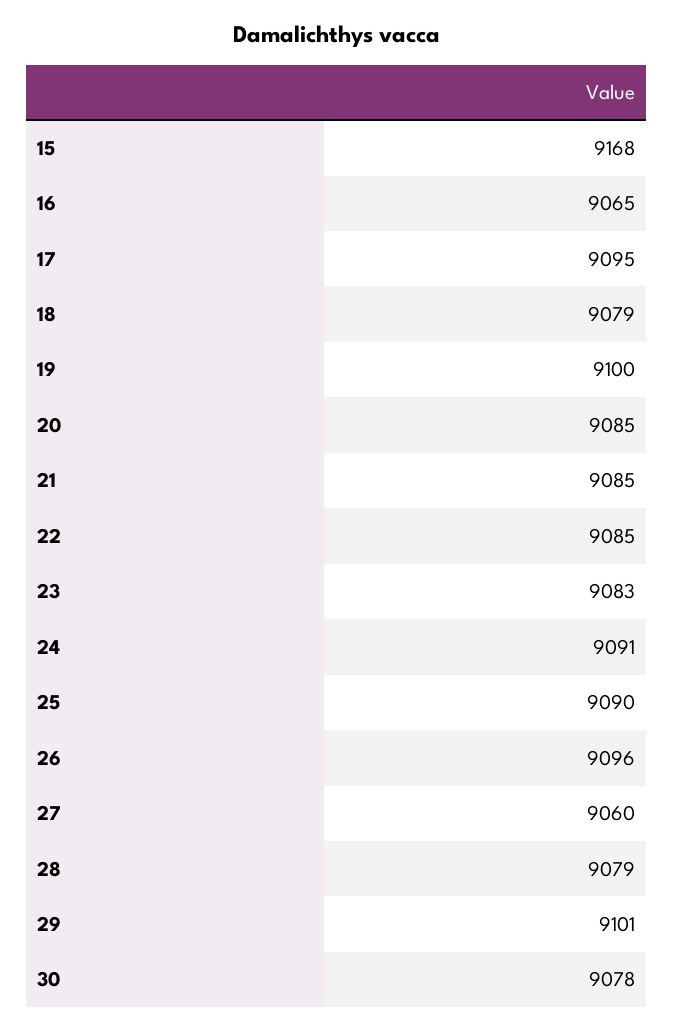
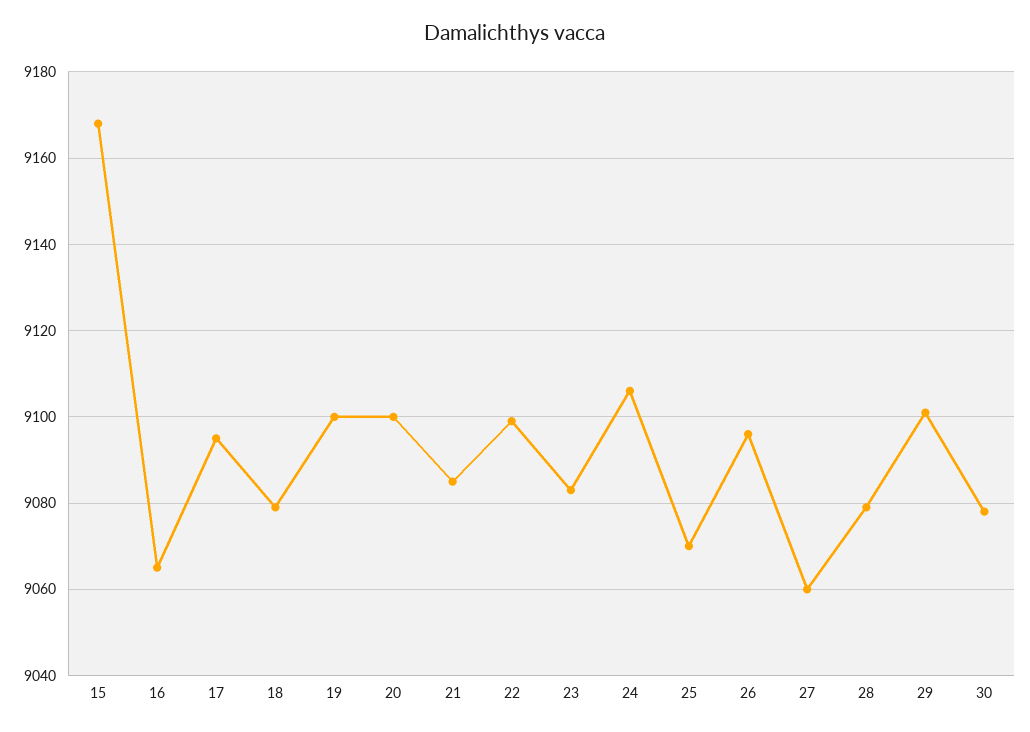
20: 9085 -> 9100
22: 9085 -> 9100
24: 9091 -> 9105
25: 9090 -> 9070

